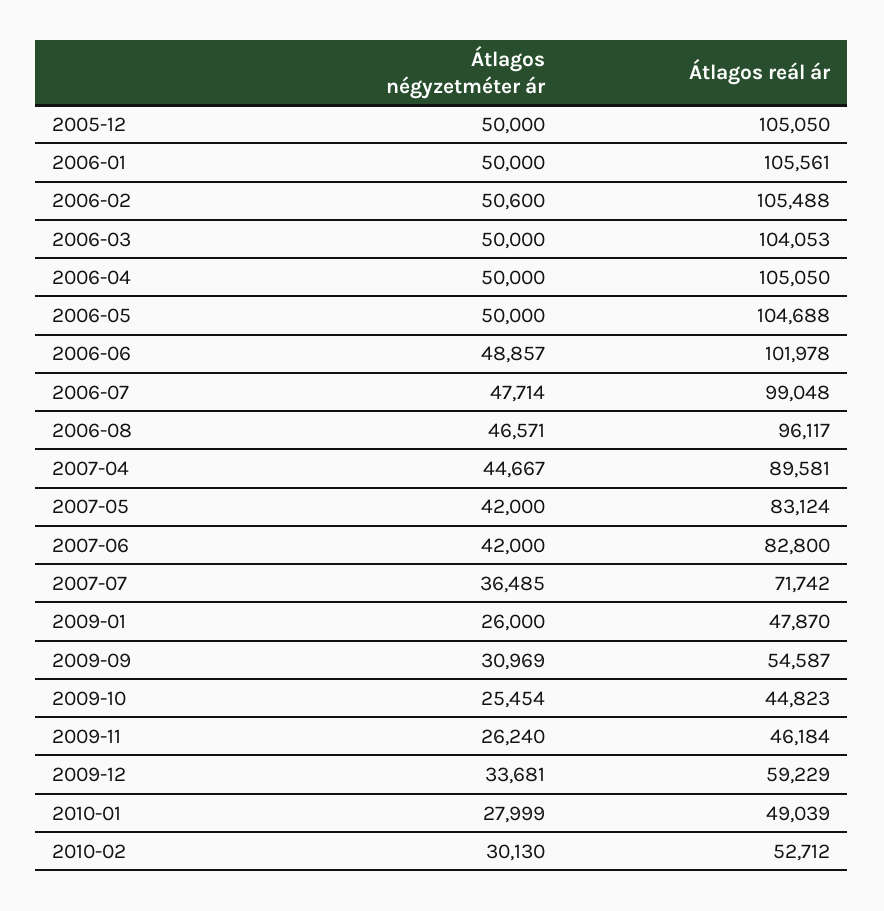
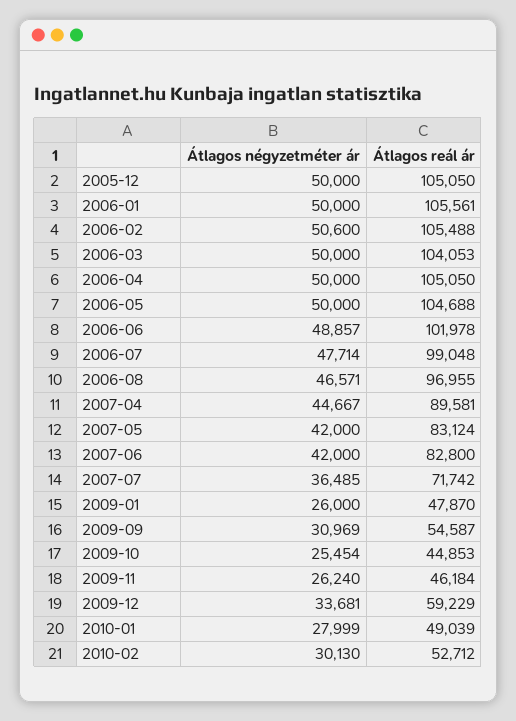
Átlagos reál ár, 2006-08: 96117 -> 96955
Átlagos reál ár, 2009-10: 44823 -> 44853

